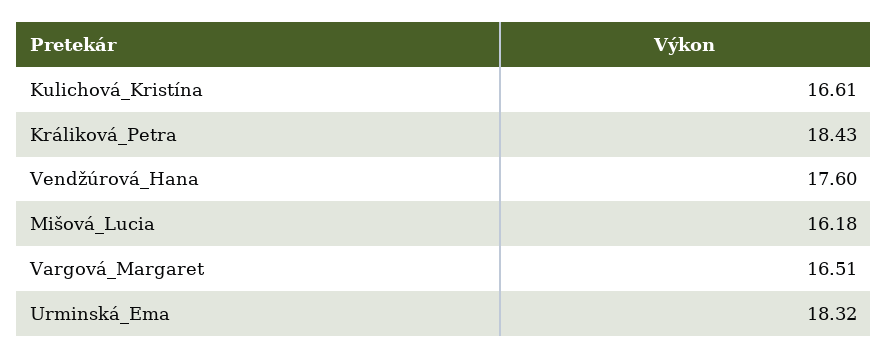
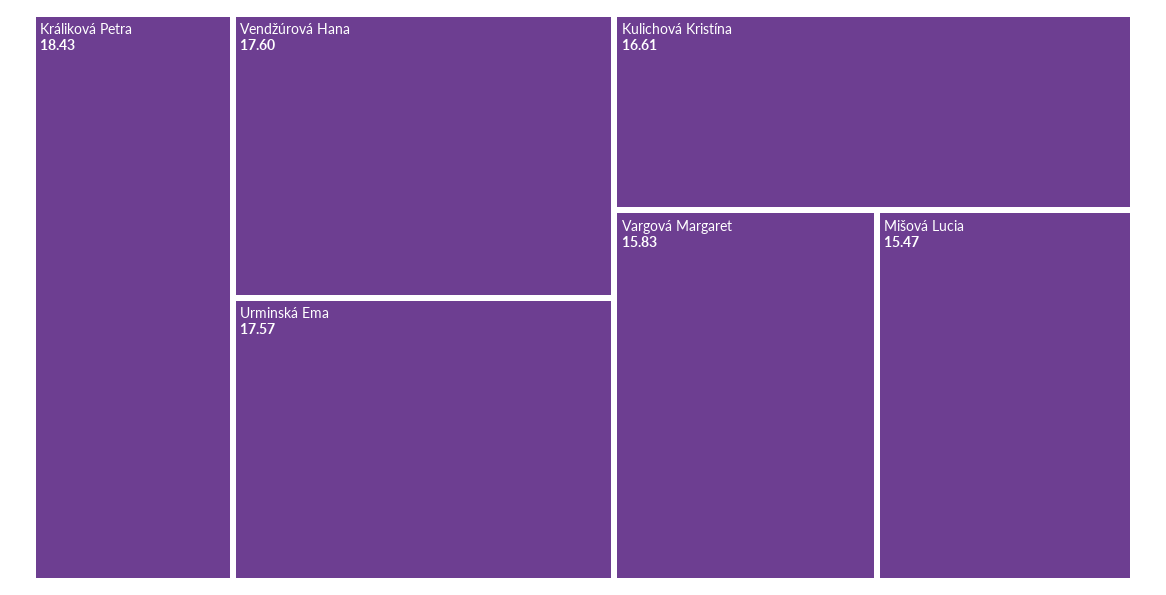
Mišová_Lucia: 16.18 -> 15.47
Vargová_Margaret: 16.51 -> 15.83
Urminská_Ema: 18.32 -> 17.57

